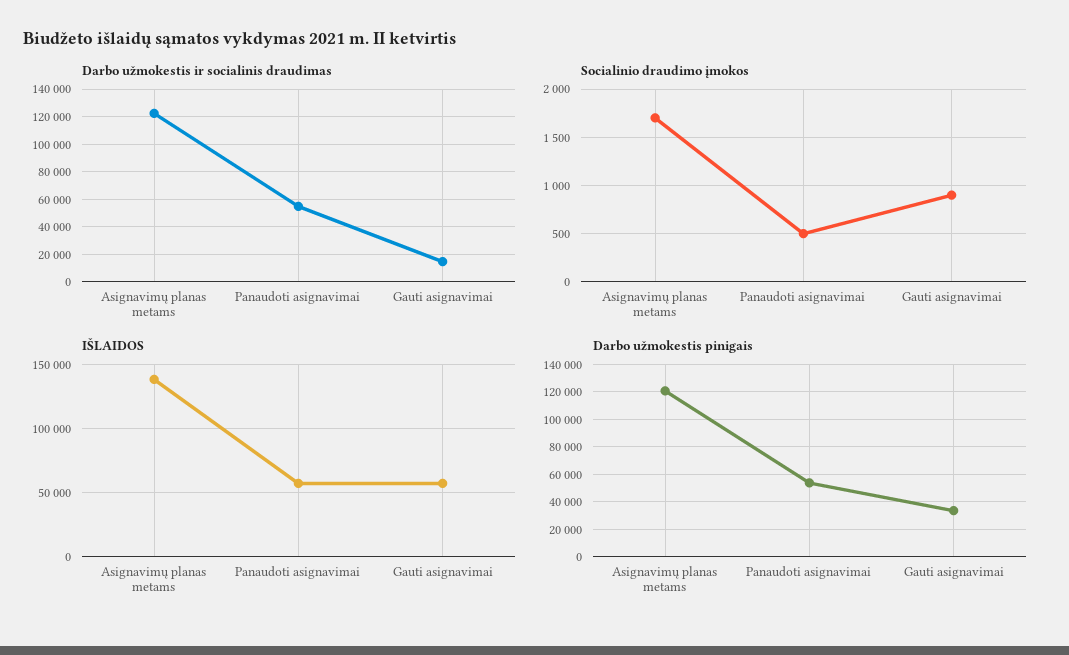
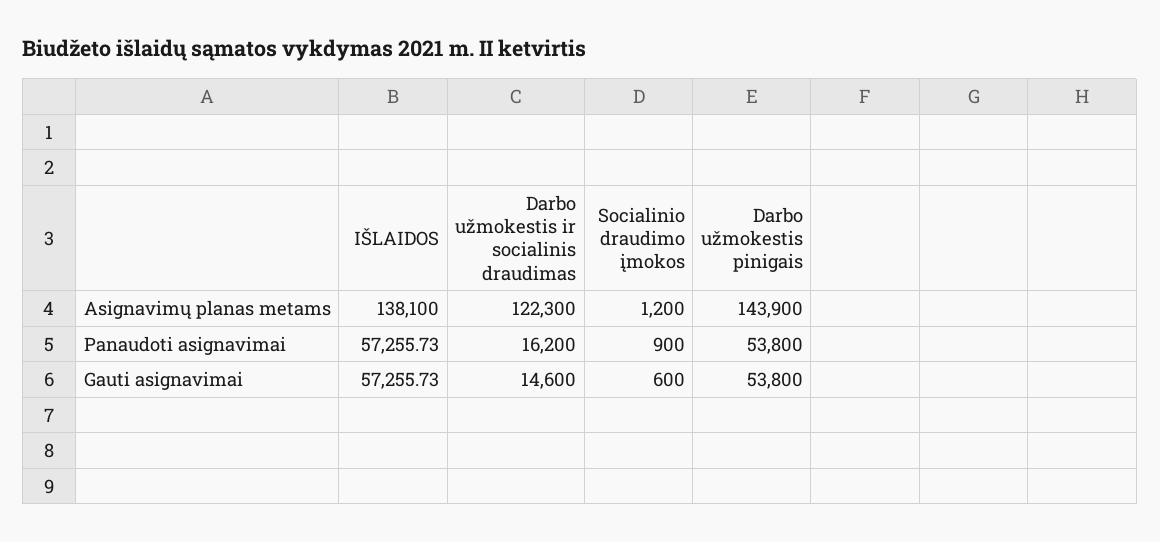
Darbo užmokestis ir socialinis draudimas, Panaudoti asignavimai: 55000 -> 16200
Socialinio draudimo įmokos, Asignavimų planas metams: 1700 -> 1200
Socialinio draudimo įmokos, Panaudoti asignavimai: 500 -> 900
Socialinio draudimo įmokos, Gauti asignavimai: 900 -> 600
Darbo užmokestis pinigais, Asignavimų planas metams: 120000 -> 143900
Darbo užmokestis pinigais, Gauti asignavimai: 35000 -> 53800

